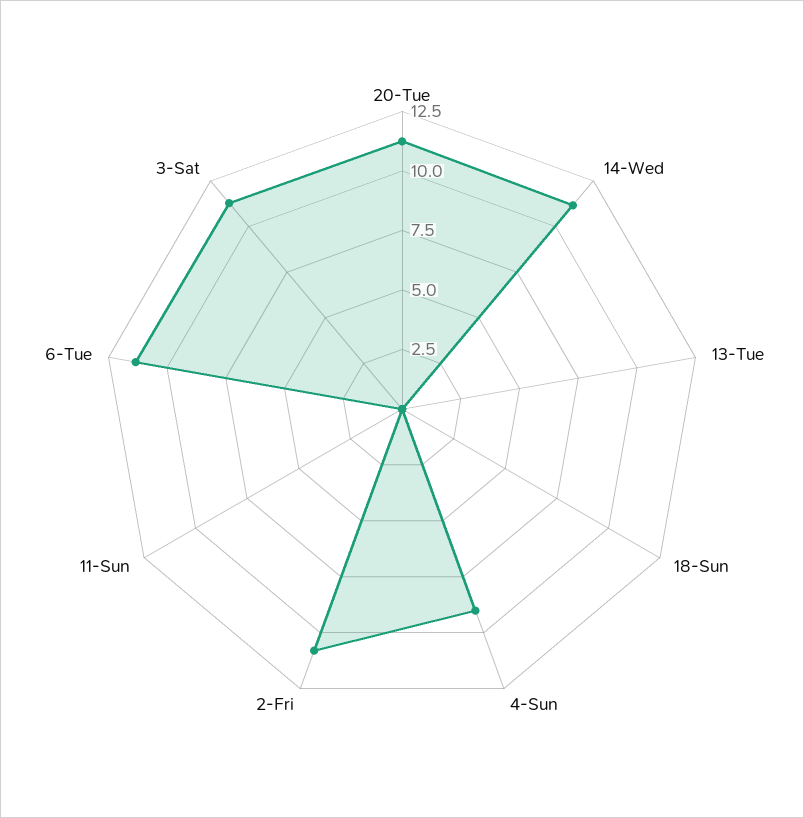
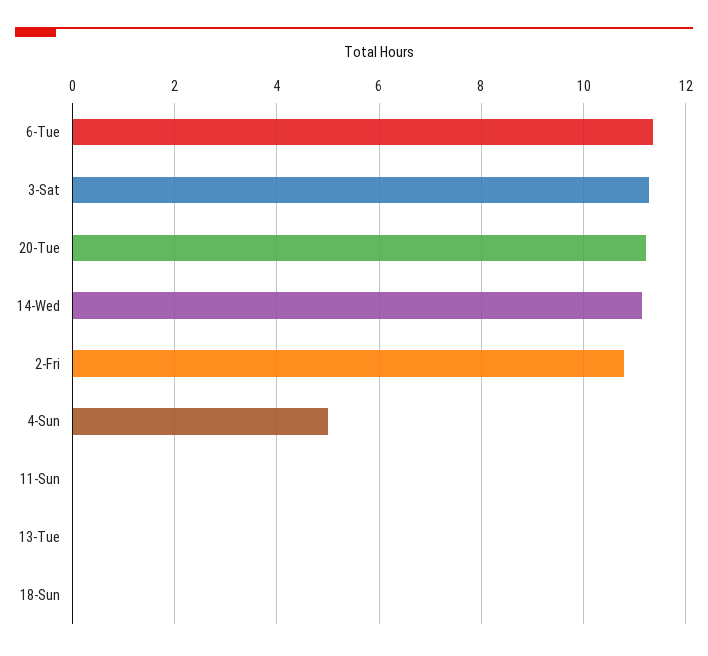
4-Sun: 9 -> 5

